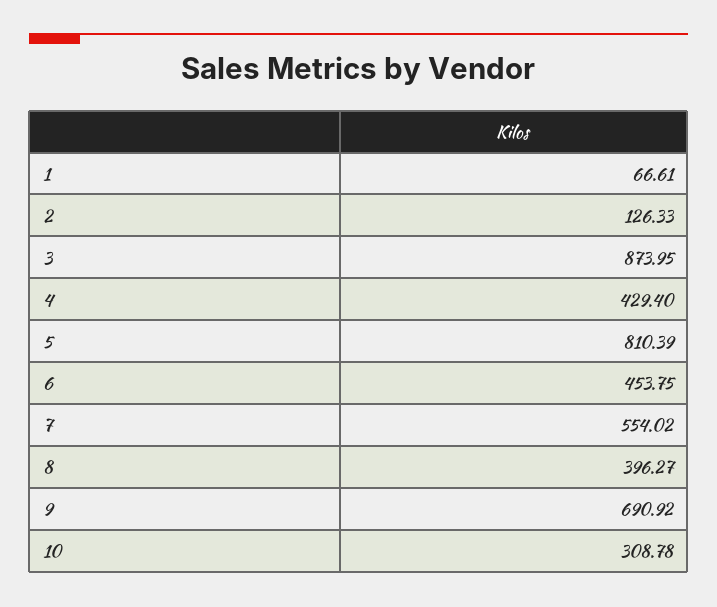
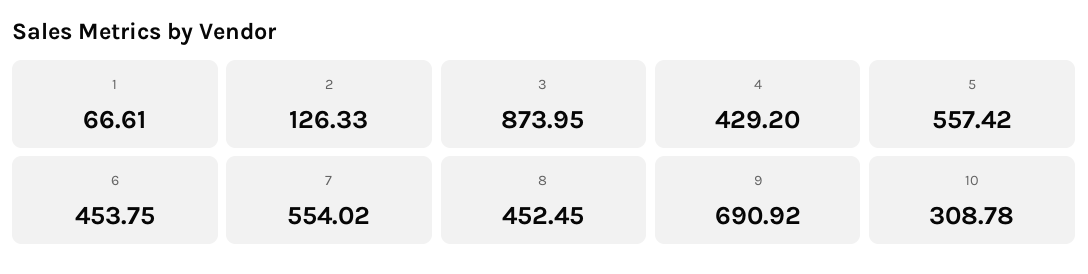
4: 429.4 -> 429.2
5: 810.39 -> 557.42
8: 396.27 -> 452.45

